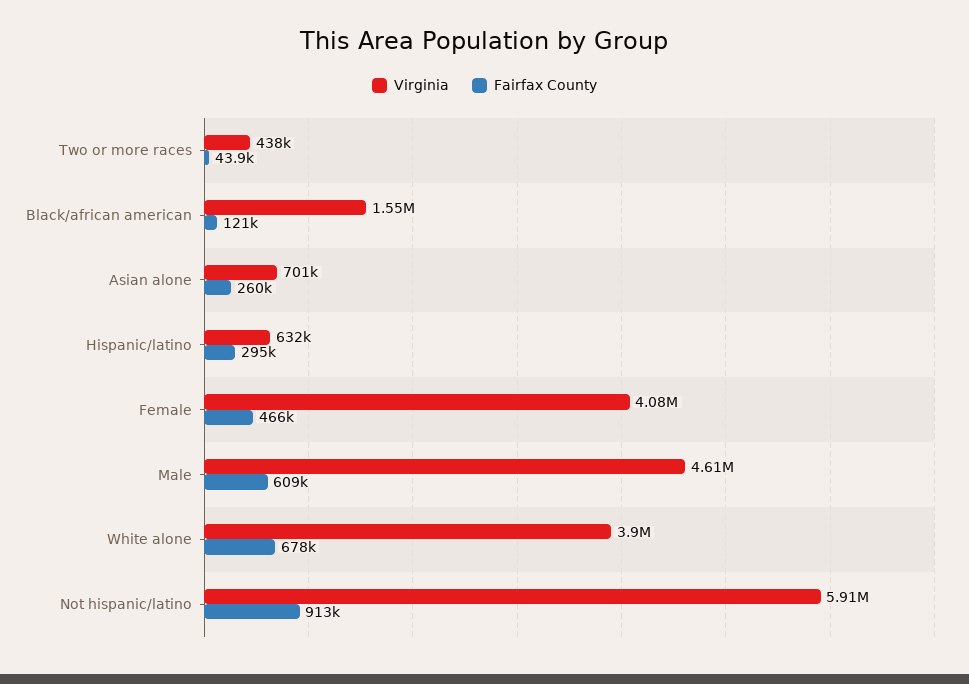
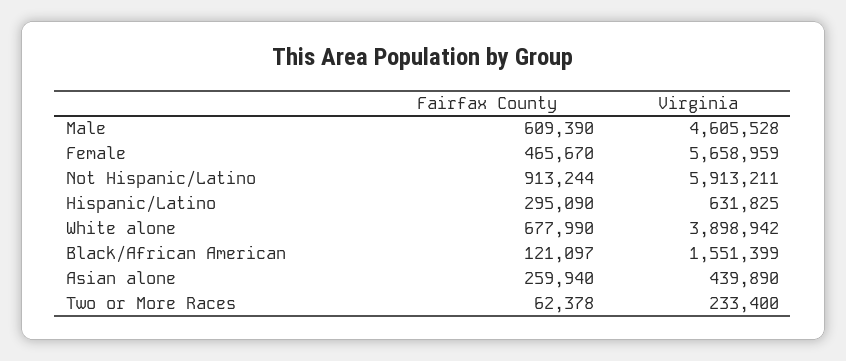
Virginia, Two or more races: 438000 -> 233400
Fairfax County, Two or more races: 43900 -> 62378
Virginia, Asian alone: 701000 -> 439890
Virginia, Female: 4080000 -> 5658959

